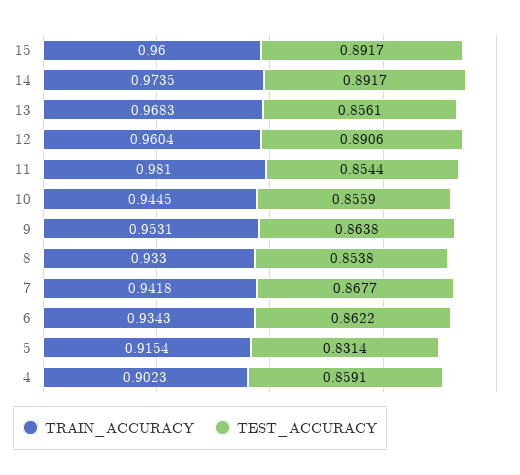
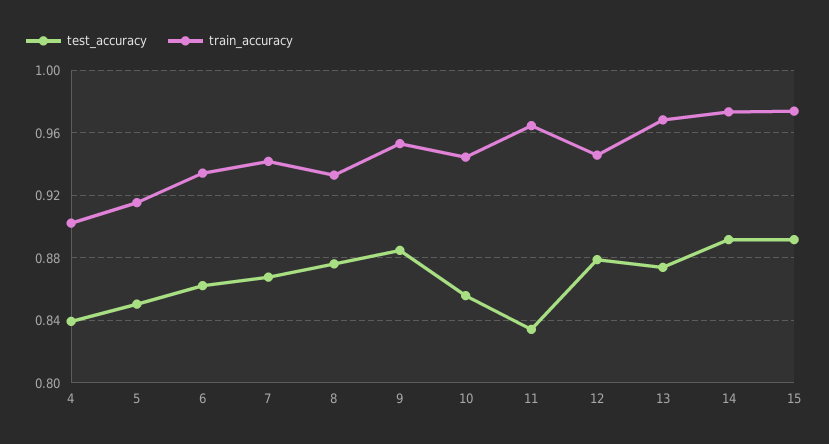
TRAIN_ACCURACY, 15: 0.96 -> 0.975
TEST_ACCURACY, 13: 0.8561 -> 0.875
TRAIN_ACCURACY, 12: 0.9604 -> 0.945
TEST_ACCURACY, 12: 0.8906 -> 0.88
TRAIN_ACCURACY, 11: 0.981 -> 0.965
TEST_ACCURACY, 11: 0.8544 -> 0.835
TEST_ACCURACY, 9: 0.8638 -> 0.885
TEST_ACCURACY, 8: 0.8538 -> 0.875
TEST_ACCURACY, 5: 0.8314 -> 0.85
TEST_ACCURACY, 4: 0.8591 -> 0.84

